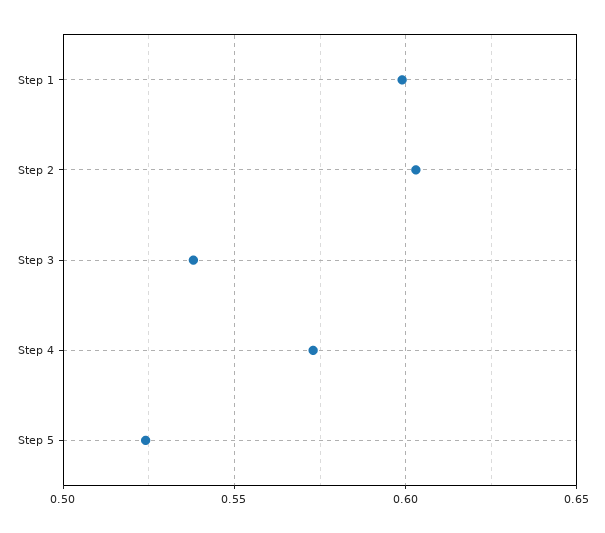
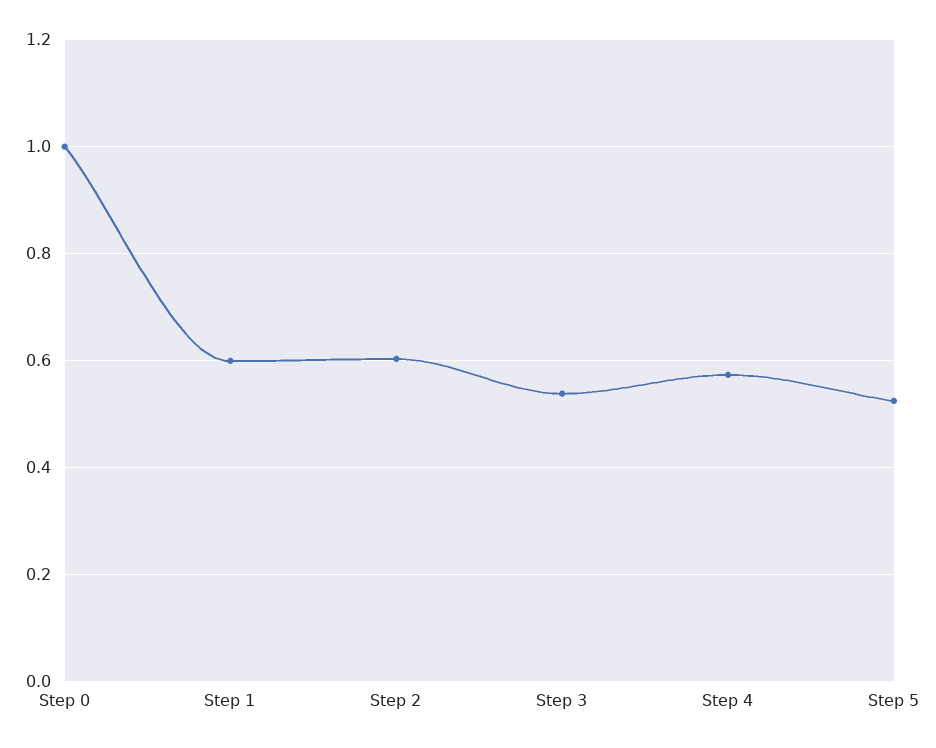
Step 0: none -> 1

